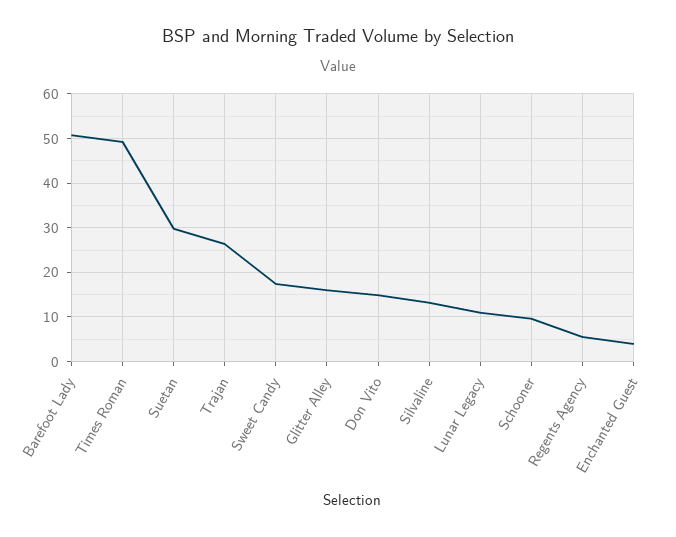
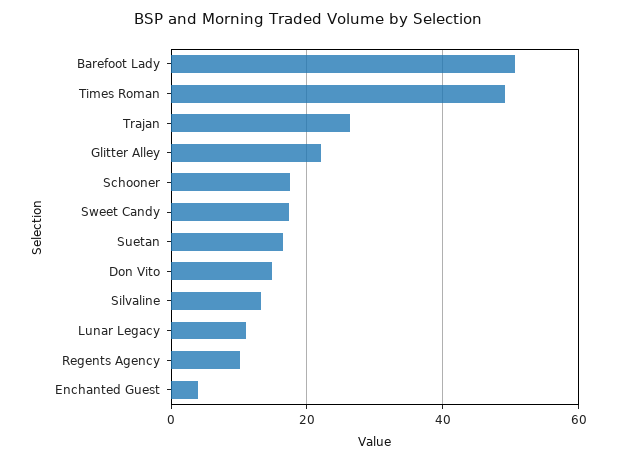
Suetan: 30 -> 16
Glitter Alley: 16 -> 22
Schooner: 10 -> 18
Regents Agency: 6 -> 10

